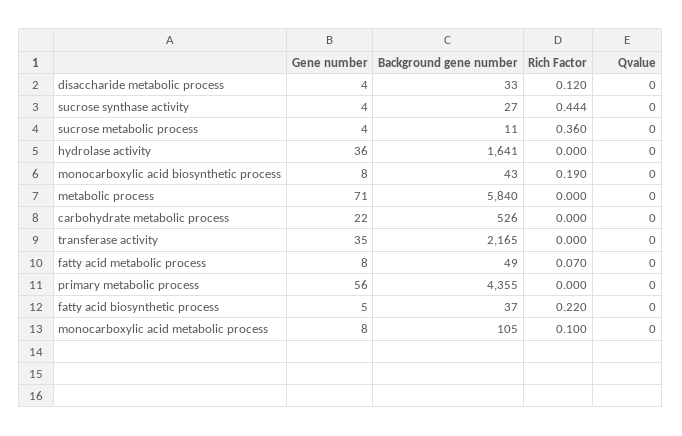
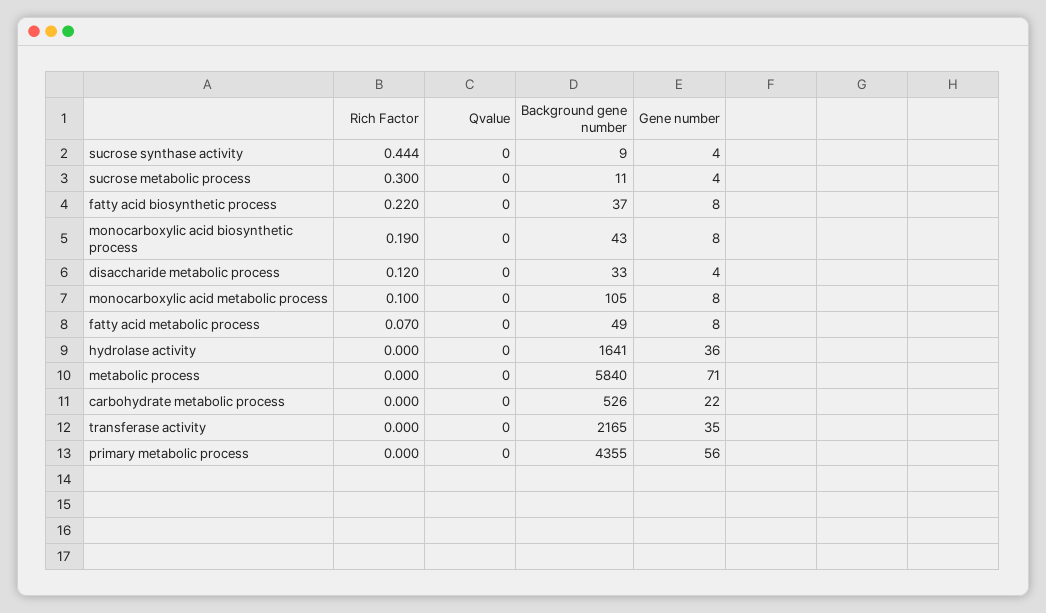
Background gene number, sucrose synthase activity: 27 -> 9
Rich Factor, sucrose metabolic process: 0.36 -> 0.3
Gene number, fatty acid biosynthetic process: 5 -> 8

